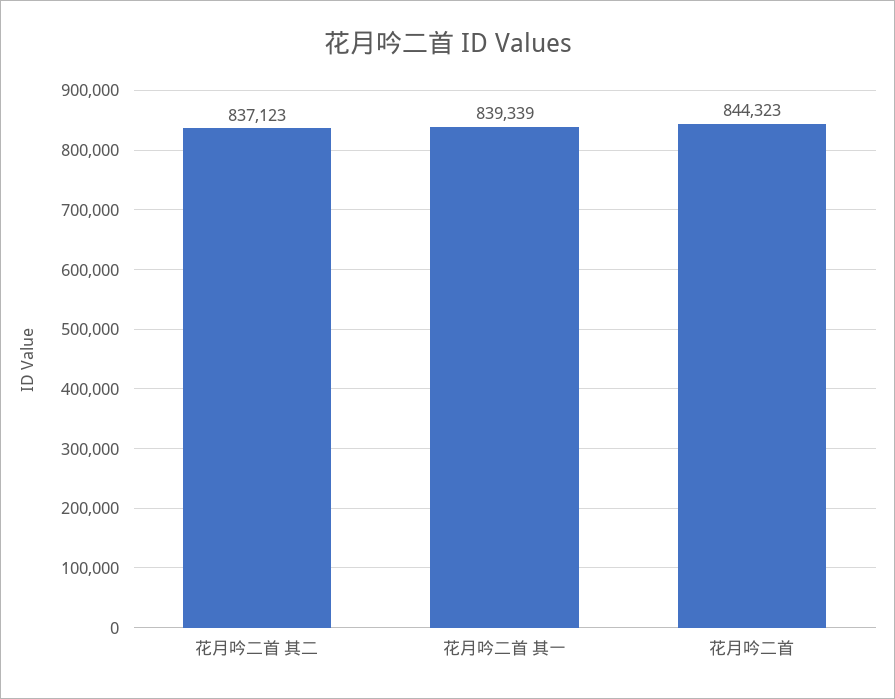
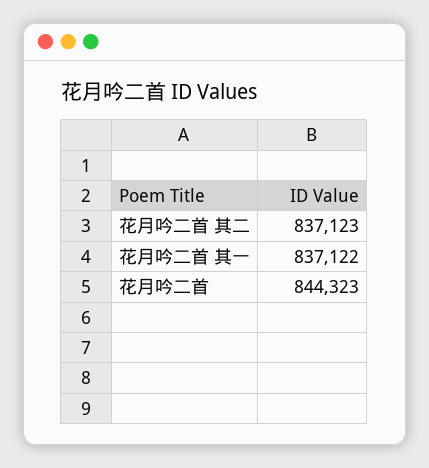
花月吟二首 其一: 839339 -> 837122

